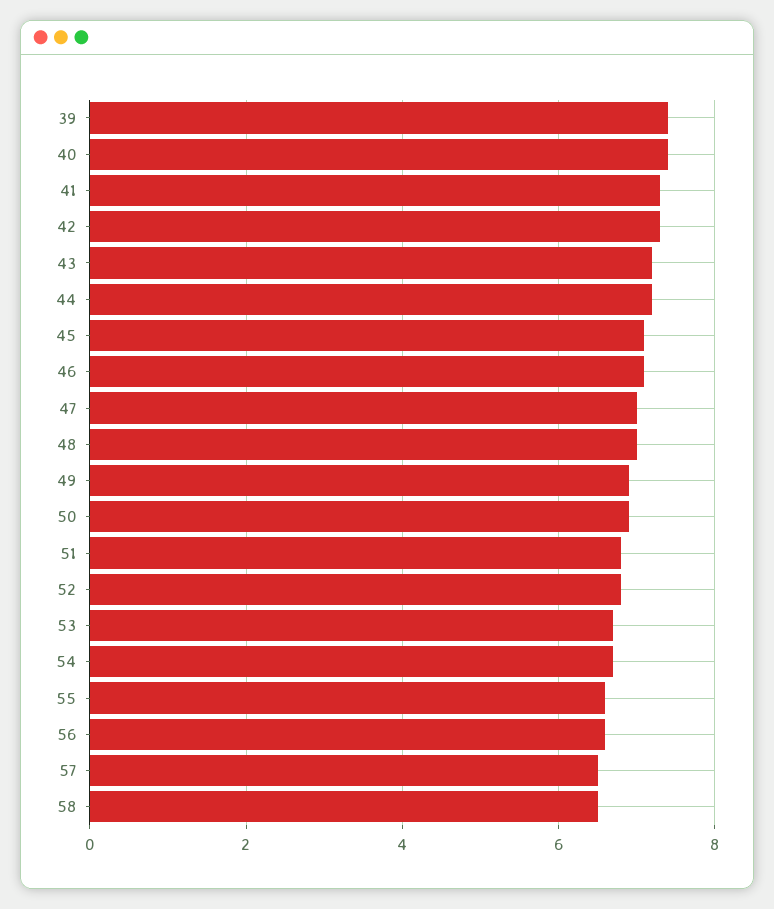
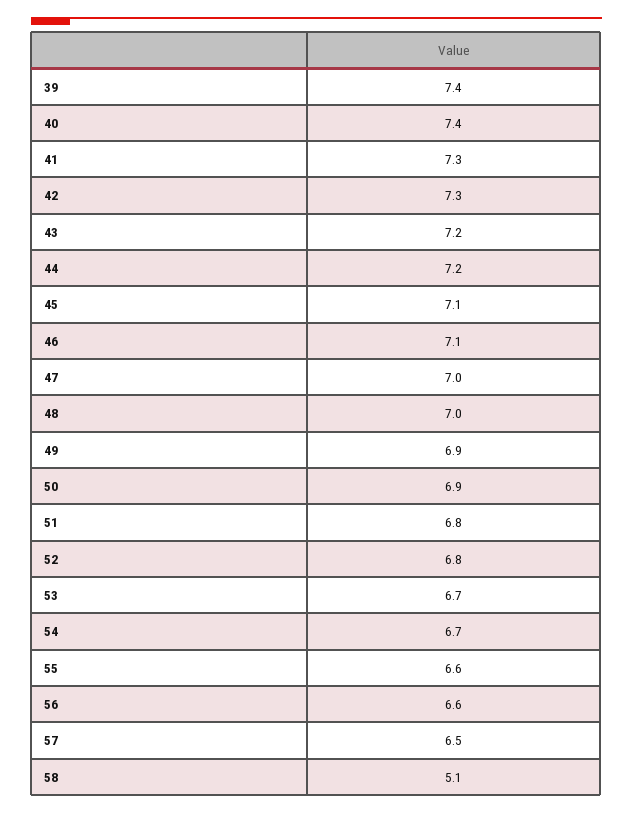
58: 6.5 -> 5.1

